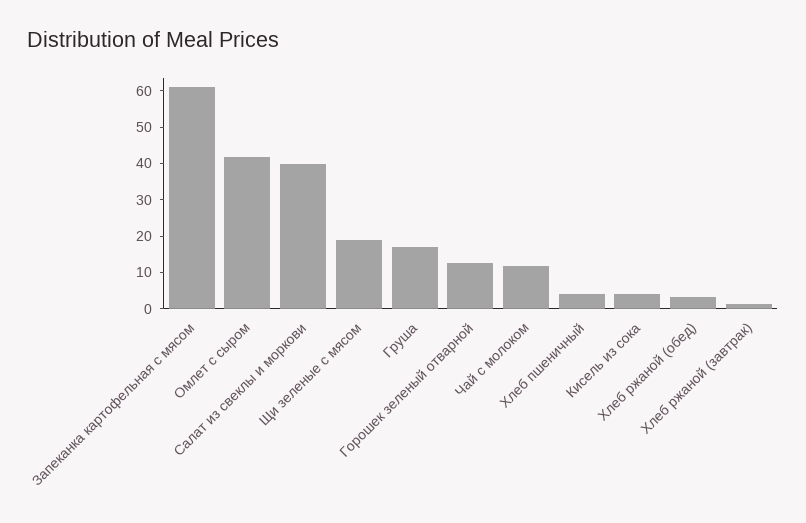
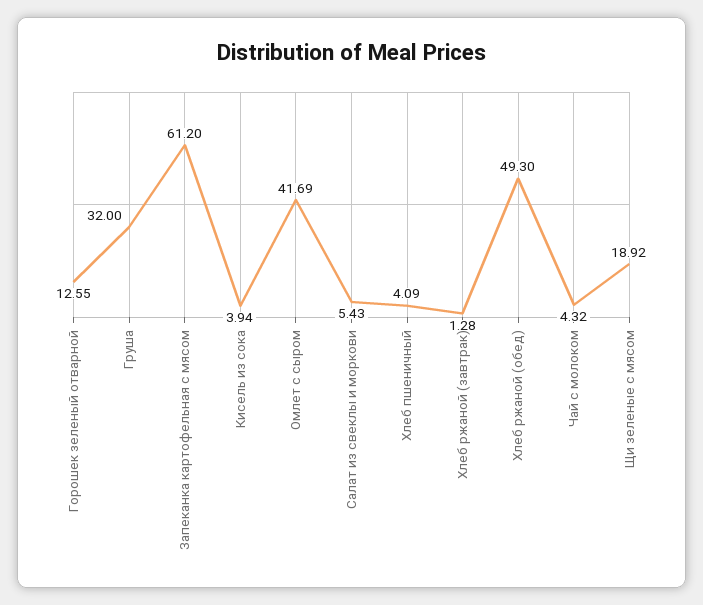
Салат из свеклы и моркови: 40 -> 5.43
Груша: 17.5 -> 32
Чай с молоком: 12.5 -> 4.32
Хлеб ржаной (обед): 2.5 -> 49.3

